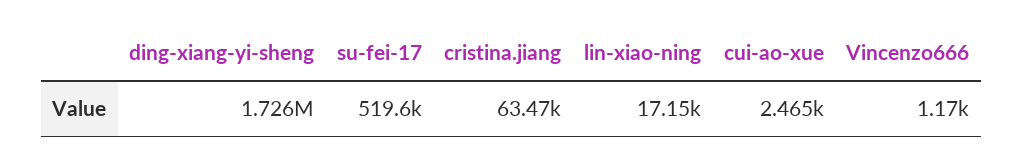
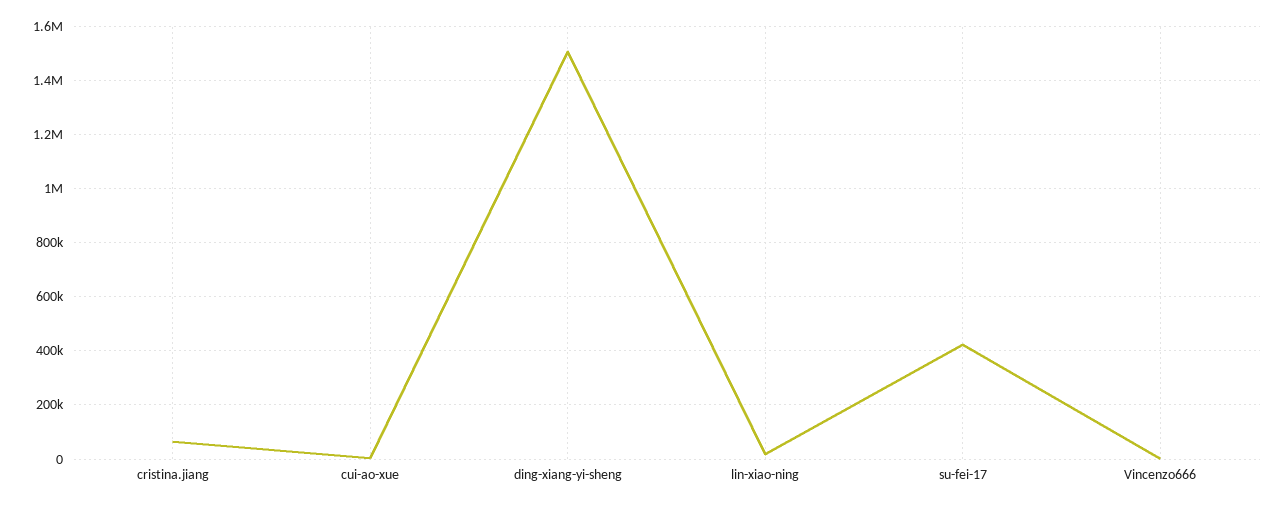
ding-xiang-yi-sheng: 1726000 -> 1500000
su-fei-17: 519600 -> 425000

